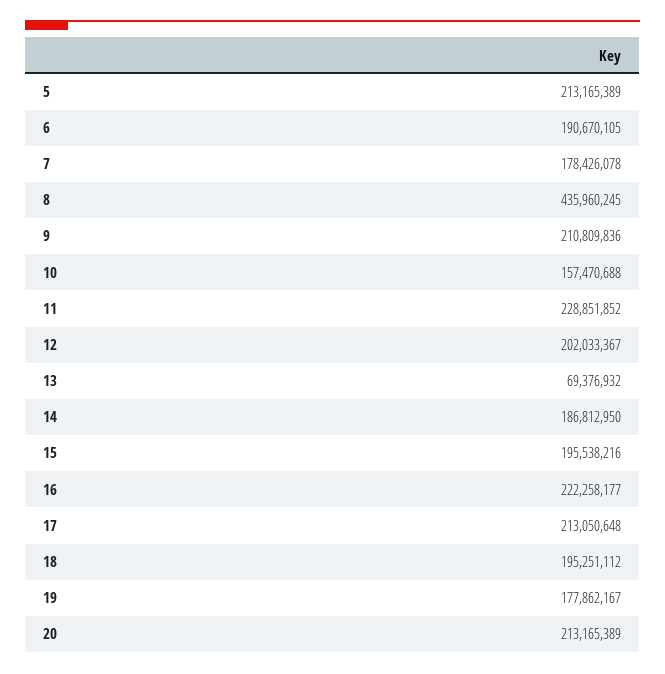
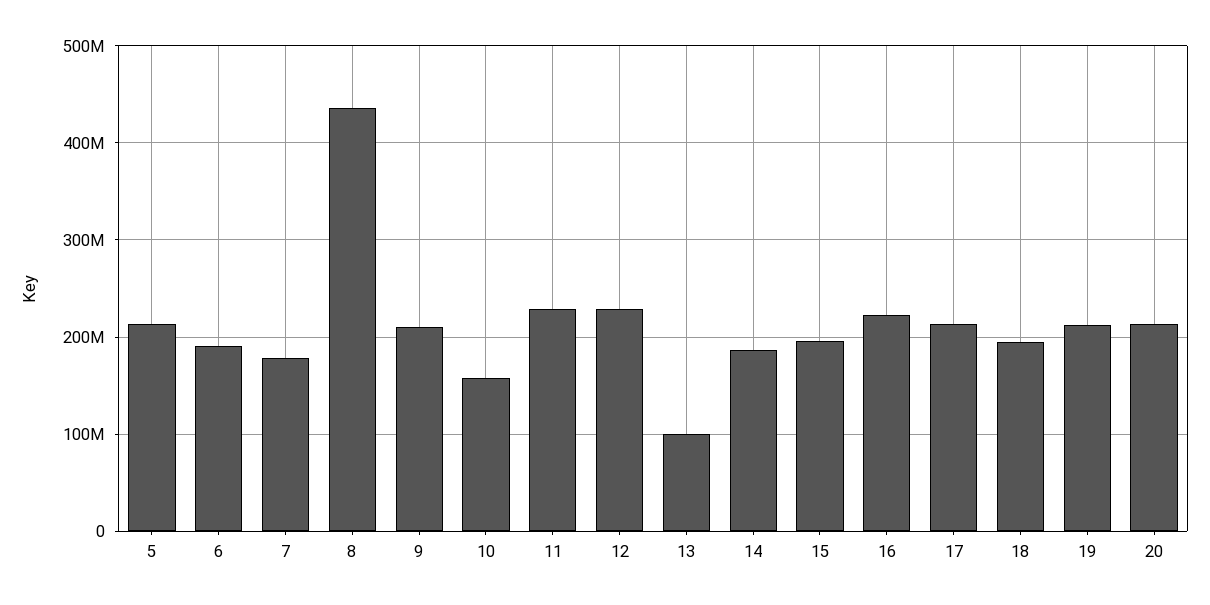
12: 202033367 -> 230000000
13: 69376932 -> 100000000
19: 177862167 -> 210000000

